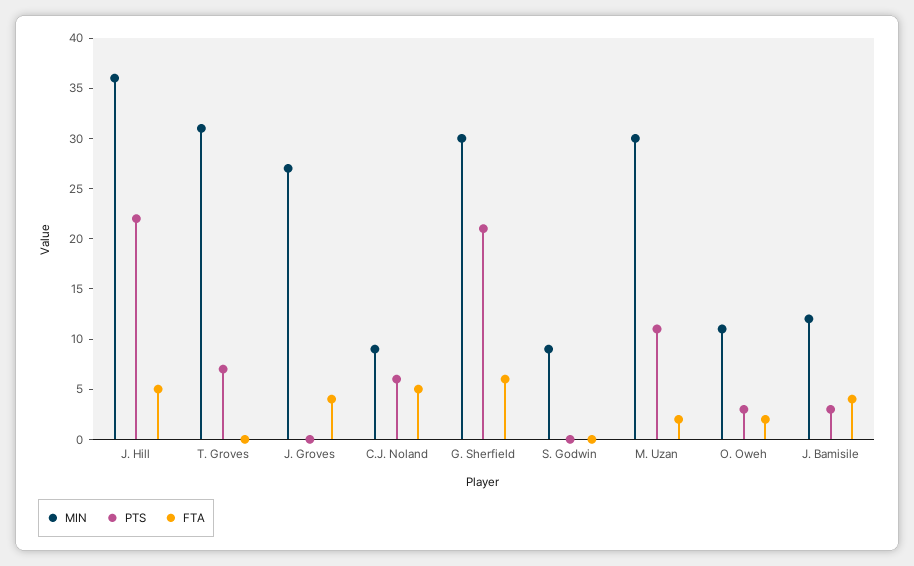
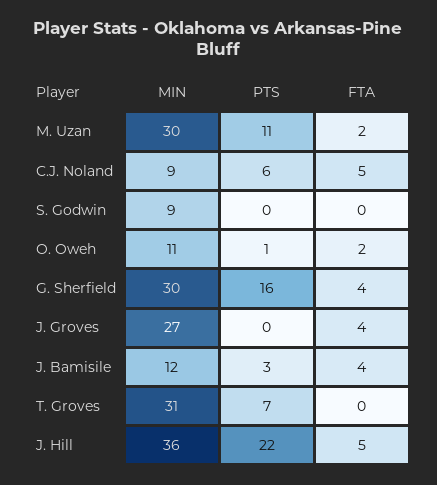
PTS, G. Sherfield: 21 -> 16
FTA, G. Sherfield: 6 -> 4
PTS, O. Oweh: 3 -> 1

